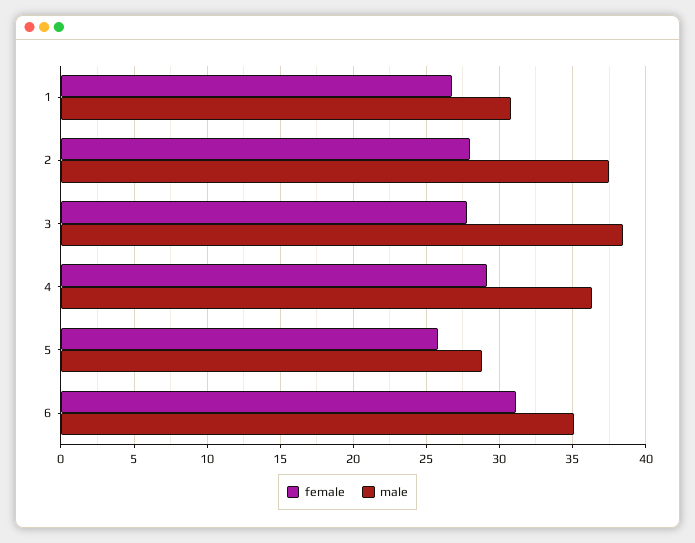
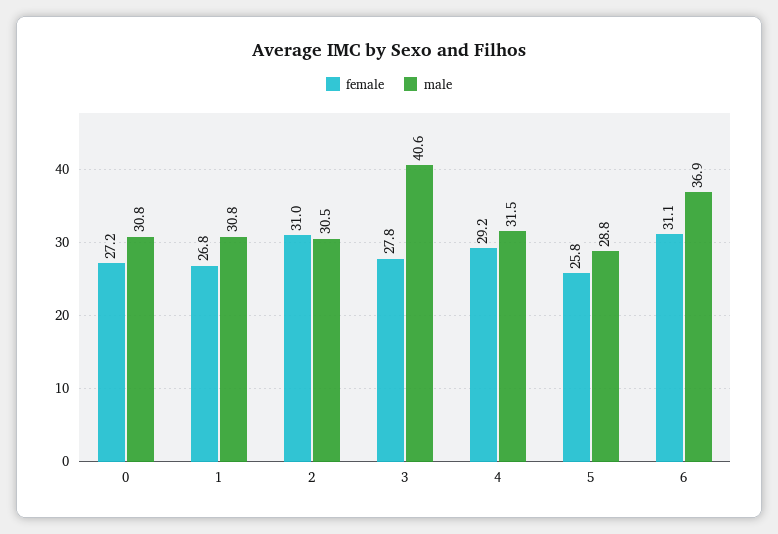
female, 2: 28 -> 31
male, 2: 37.5 -> 30.5
male, 3: 38.5 -> 40.6
male, 4: 36.5 -> 31.5
male, 6: 35 -> 36.9
female, 0: none -> 27.2
male, 0: none -> 30.8

